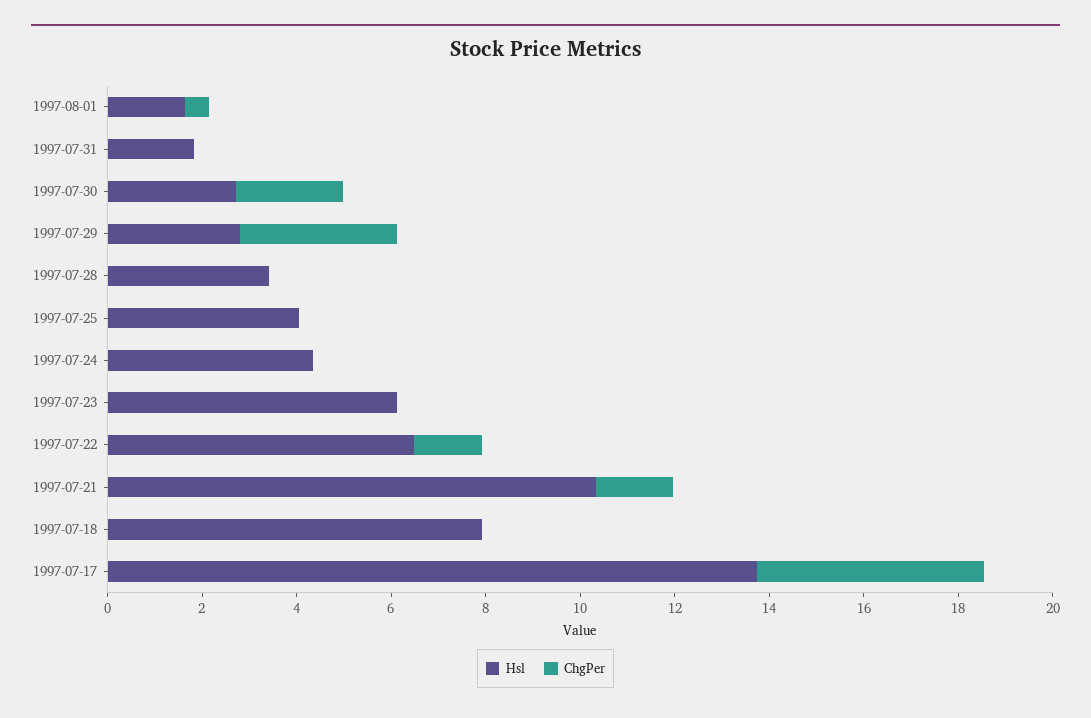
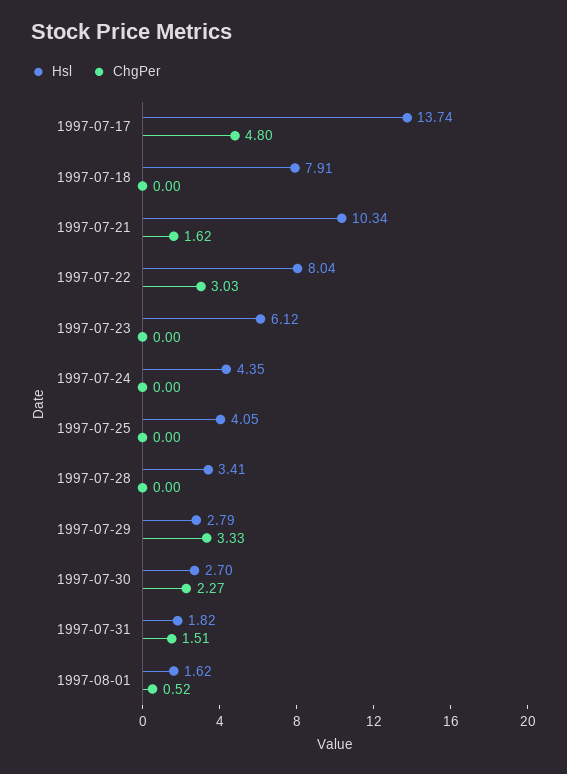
ChgPer, 1997-07-31: 0 -> 1.51
Hsl, 1997-07-22: 6.5 -> 8.04
ChgPer, 1997-07-22: 1.5 -> 3.03

